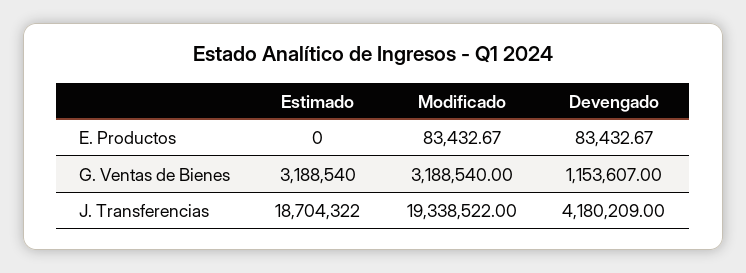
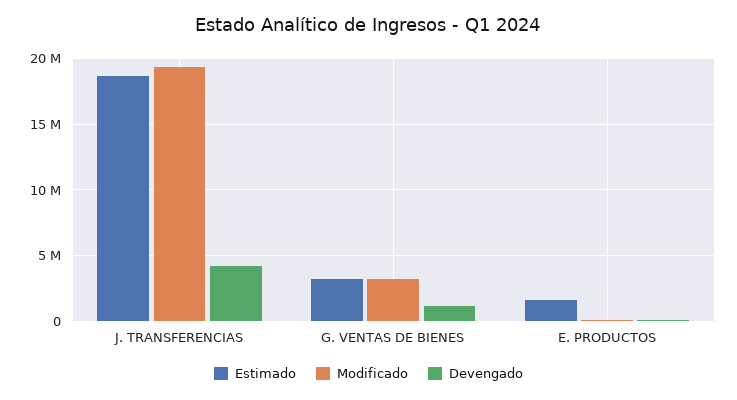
Estimado, E. Productos: 0 -> 1500000

